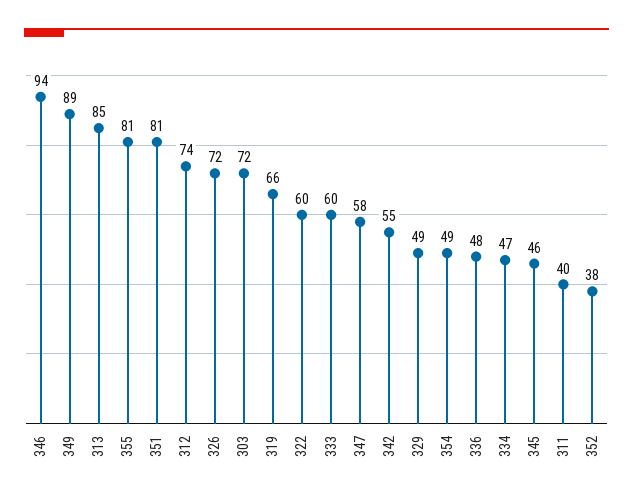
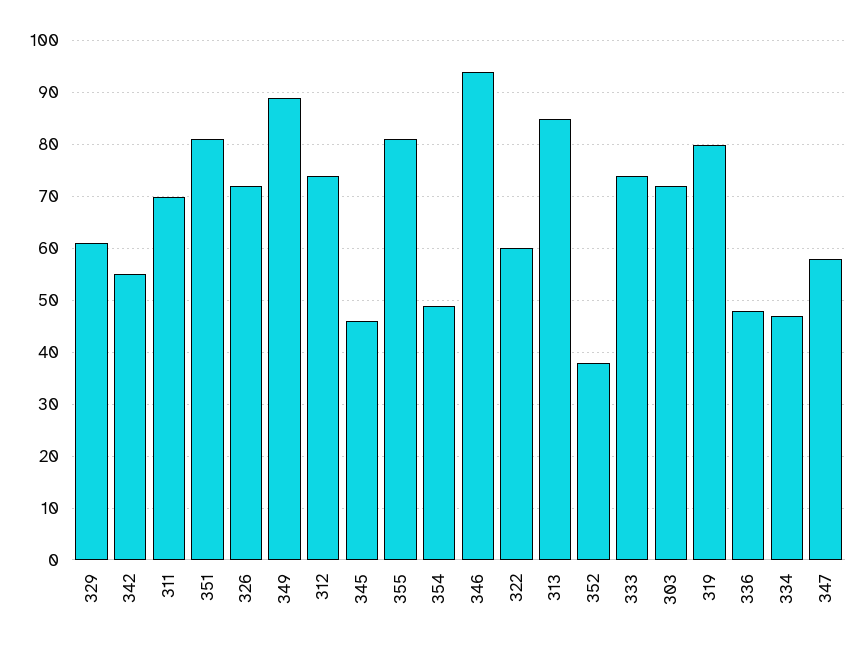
319: 66 -> 80
333: 60 -> 75
329: 49 -> 60
311: 40 -> 70

